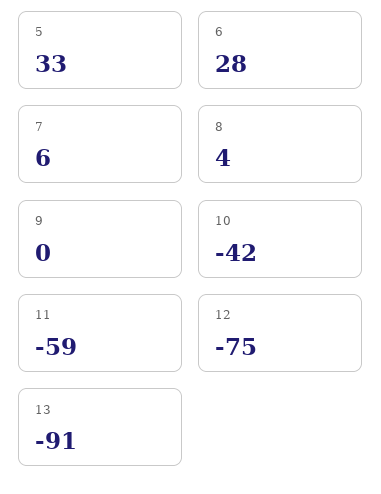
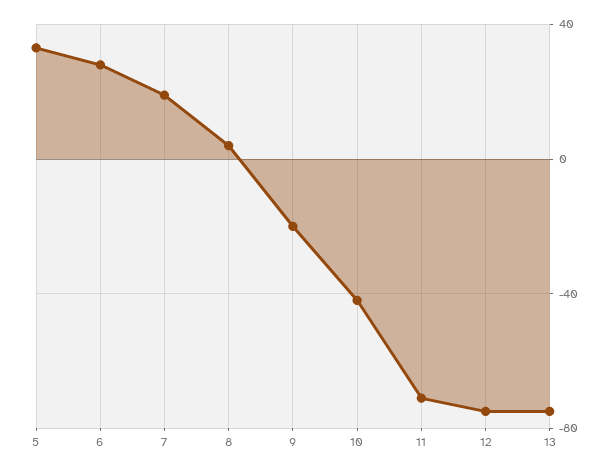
7: 6 -> 20
9: 0 -> -20
11: -59 -> -70
13: -91 -> -75

